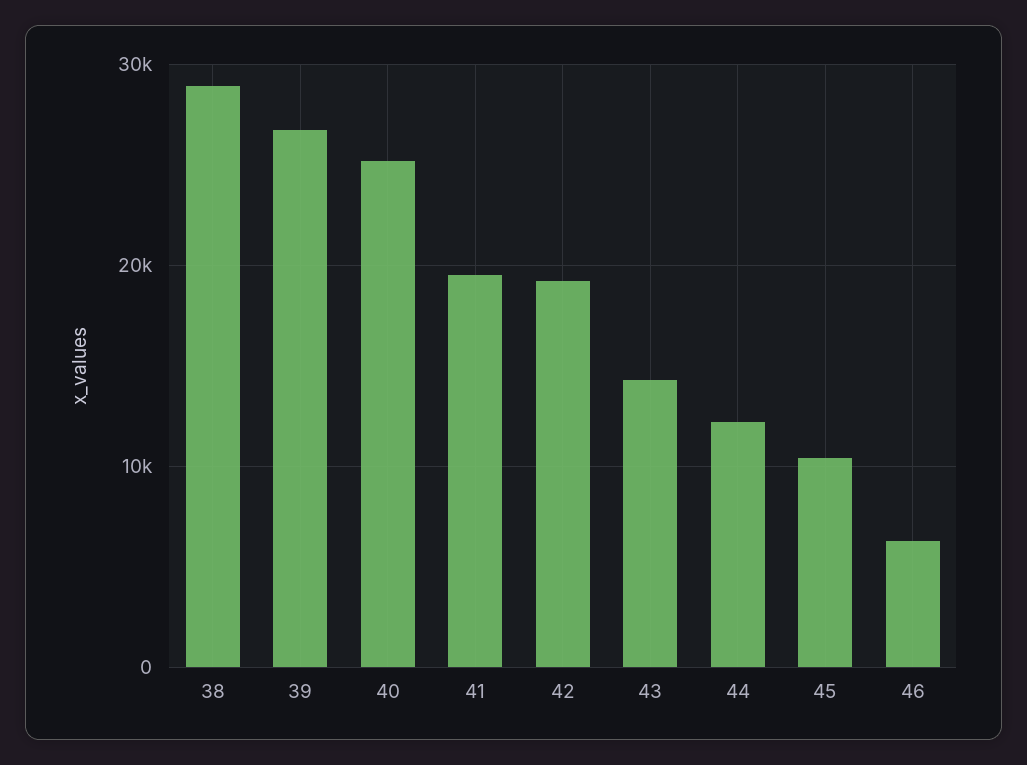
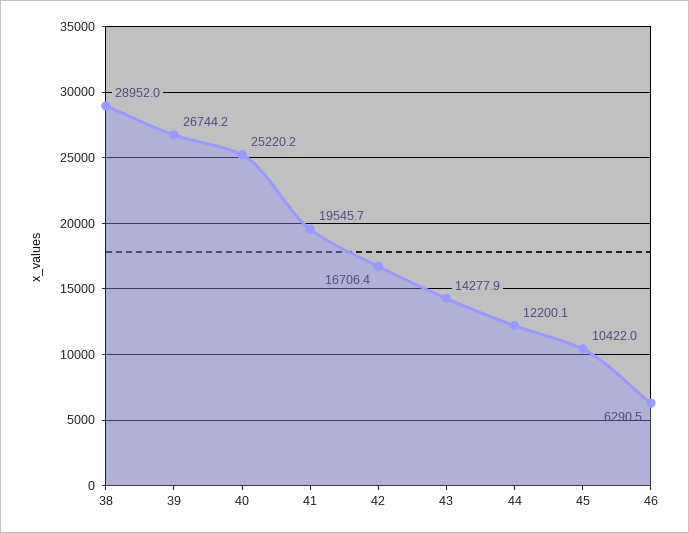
42: 19000 -> 16706.4

